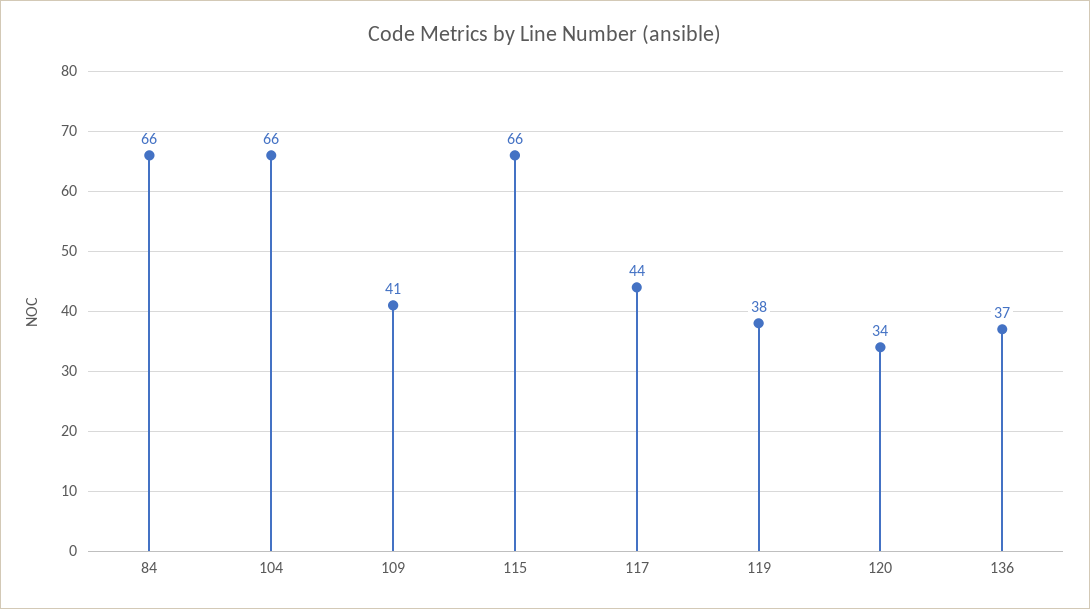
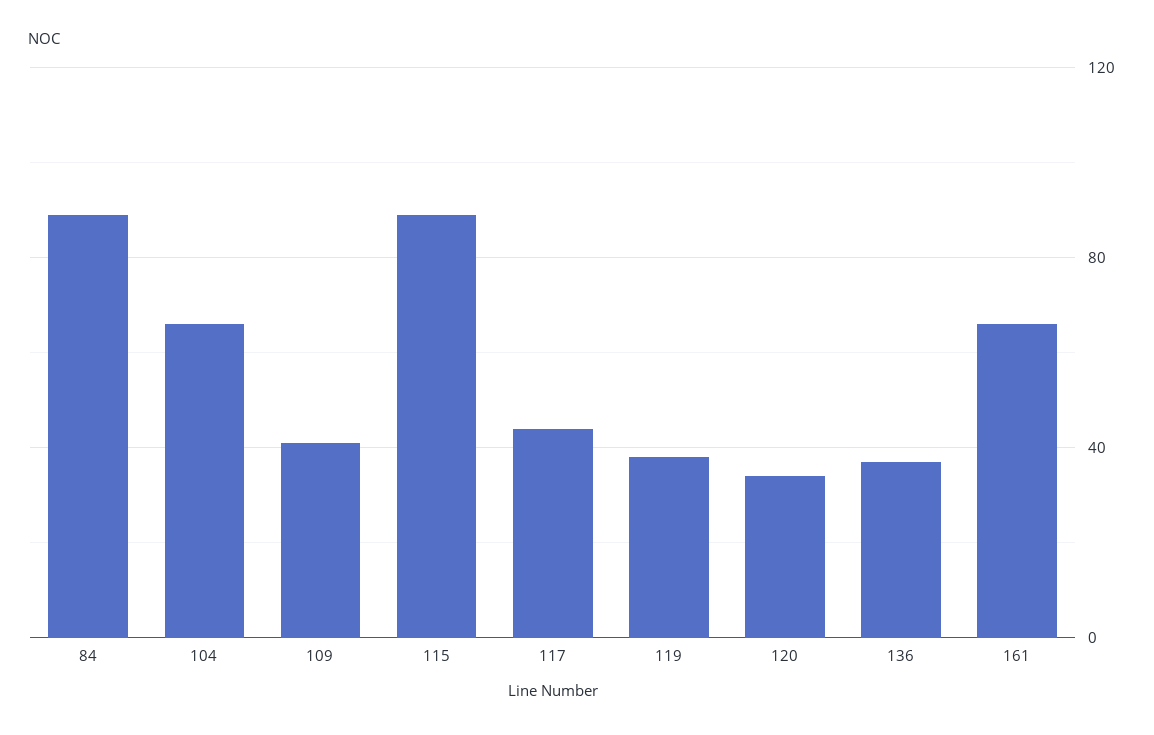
84: 66 -> 90
115: 66 -> 90
161: none -> 65

